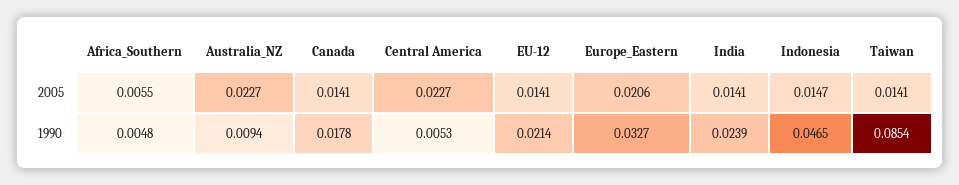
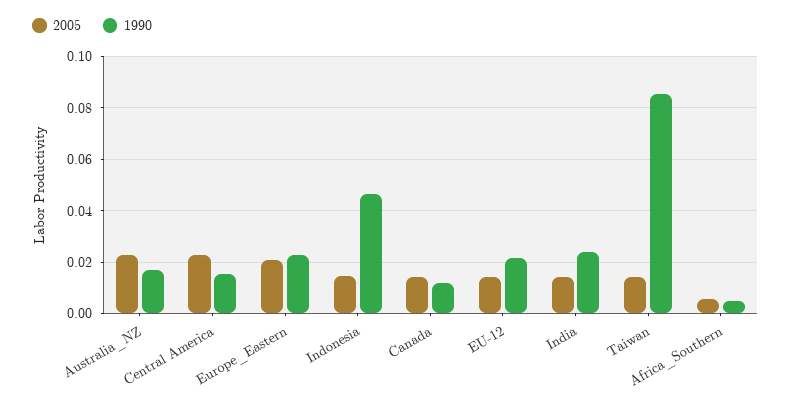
1990, Australia_NZ: 0.0094 -> 0.0175
1990, Canada: 0.0178 -> 0.0125
1990, Central America: 0.0053 -> 0.015
1990, Europe_Eastern: 0.0327 -> 0.0225

